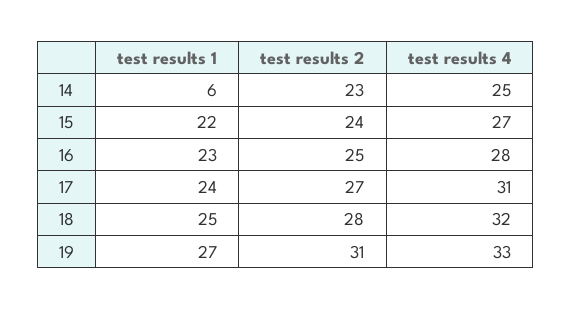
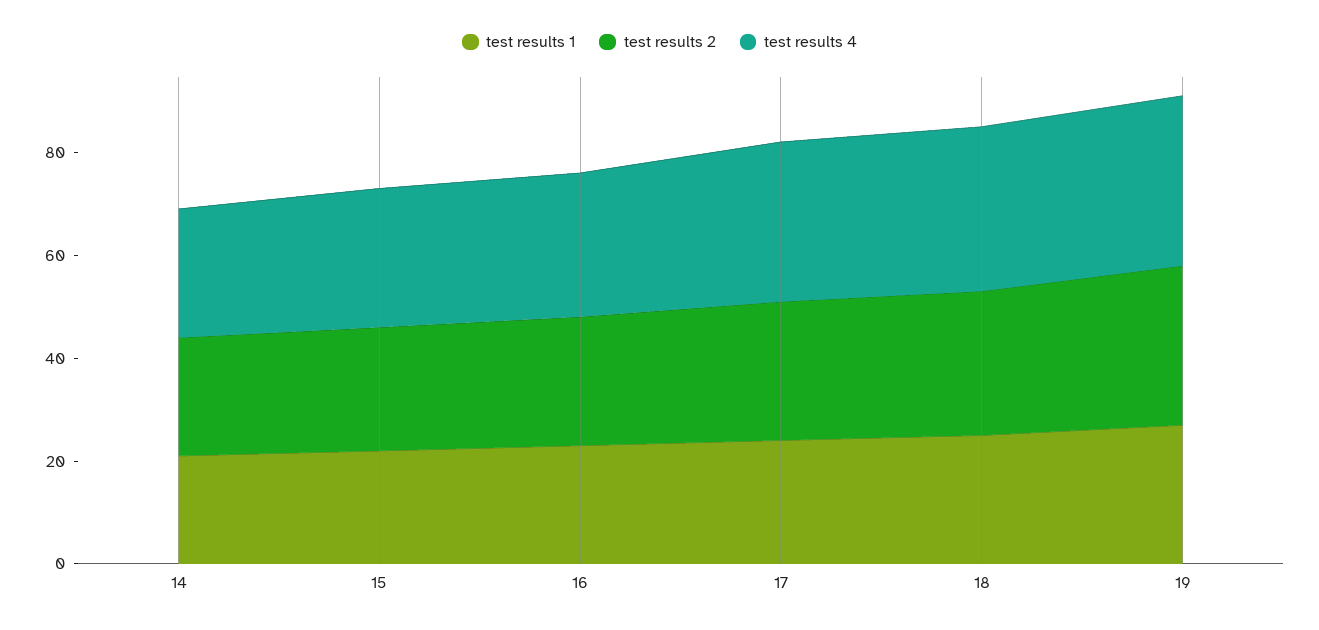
test results 1, 14: 6 -> 20

